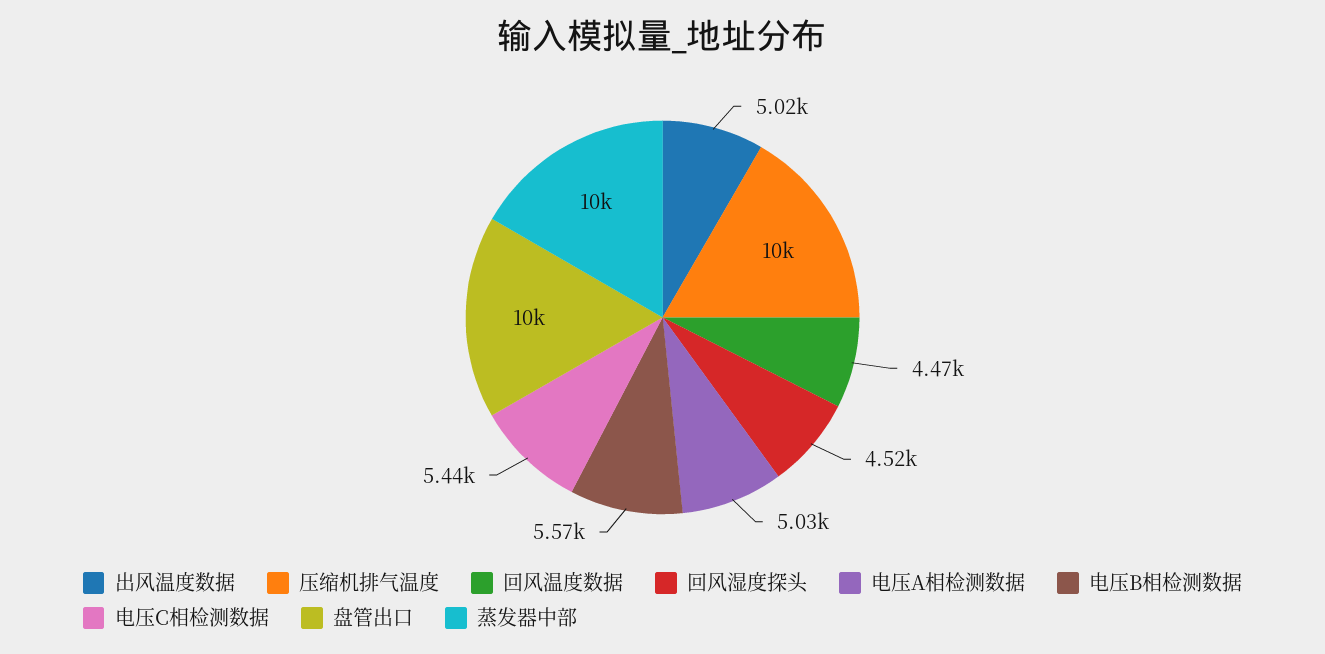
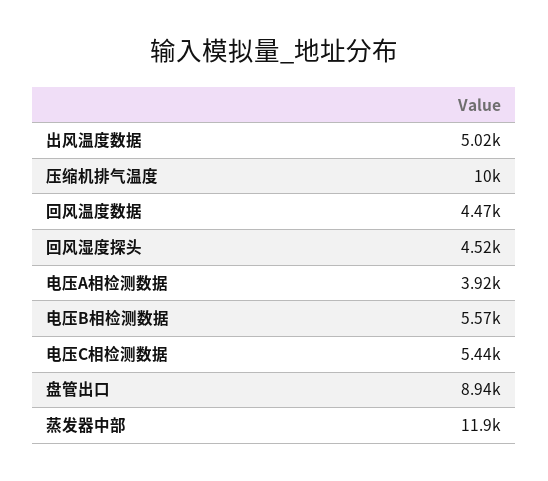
电压A相检测数据: 5030 -> 3920
盘管出口: 10000 -> 8940
蒸发器中部: 10000 -> 11900

